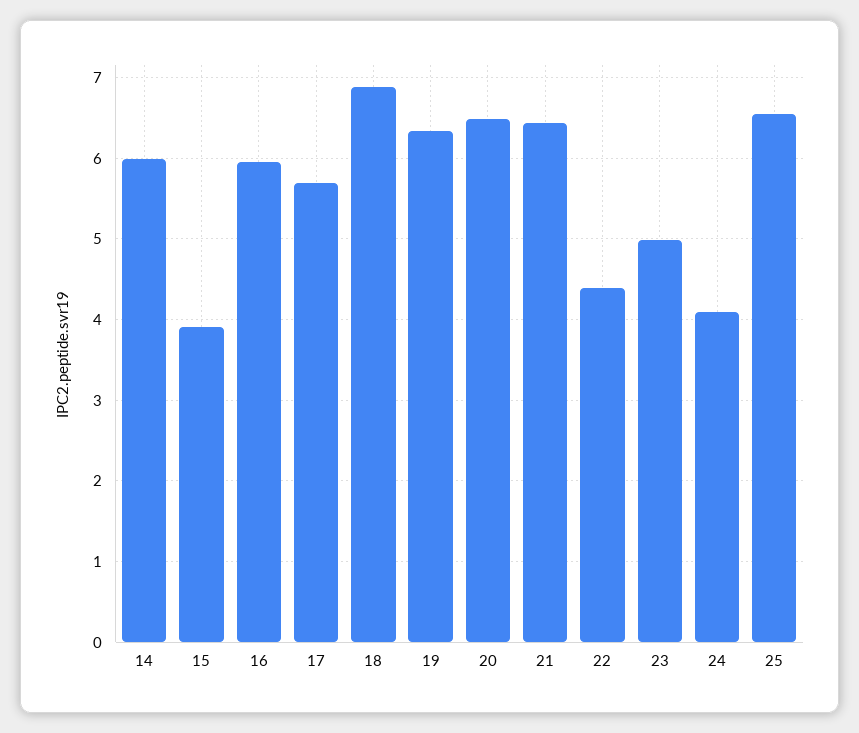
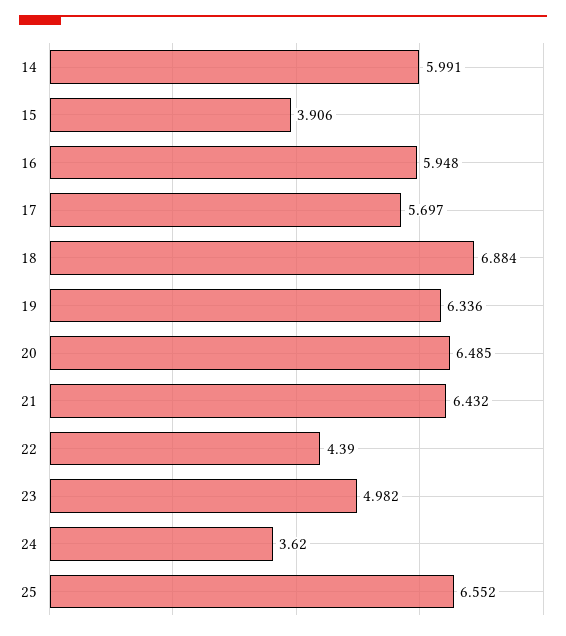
24: 4.1 -> 3.62

